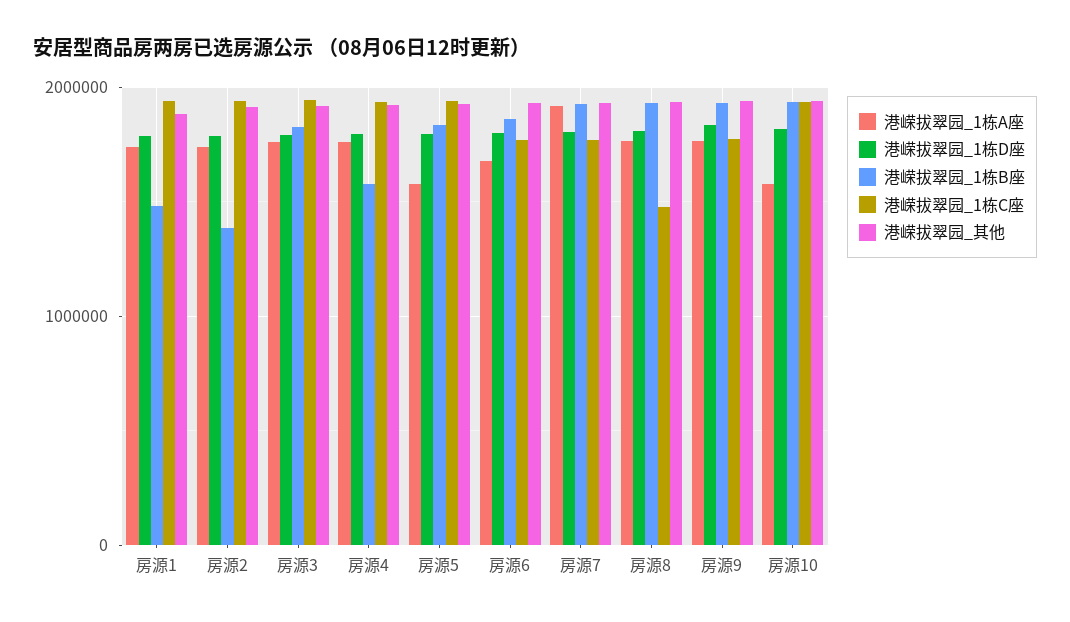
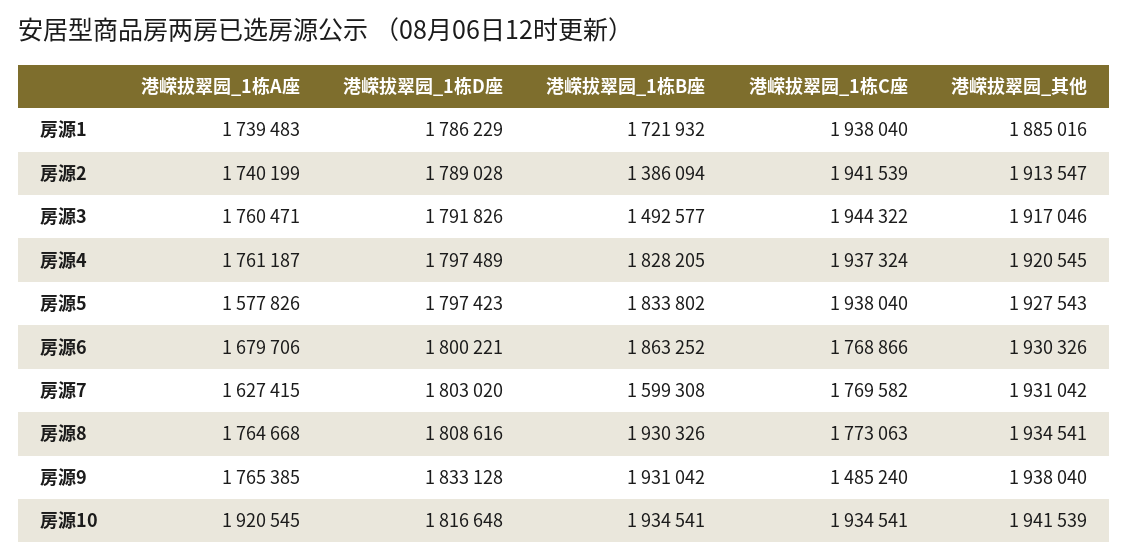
港嵘拔翠园_1栋B座, 房源1: 1500000 -> 1721932
港嵘拔翠园_1栋B座, 房源3: 1800000 -> 1492577
港嵘拔翠园_1栋B座, 房源4: 1600000 -> 1828205
港嵘拔翠园_1栋A座, 房源7: 1900000 -> 1627415
港嵘拔翠园_1栋B座, 房源7: 1900000 -> 1599308
港嵘拔翠园_1栋C座, 房源8: 1500000 -> 1773063
港嵘拔翠园_1栋C座, 房源9: 1800000 -> 1485240
港嵘拔翠园_1栋A座, 房源10: 1600000 -> 1920545

